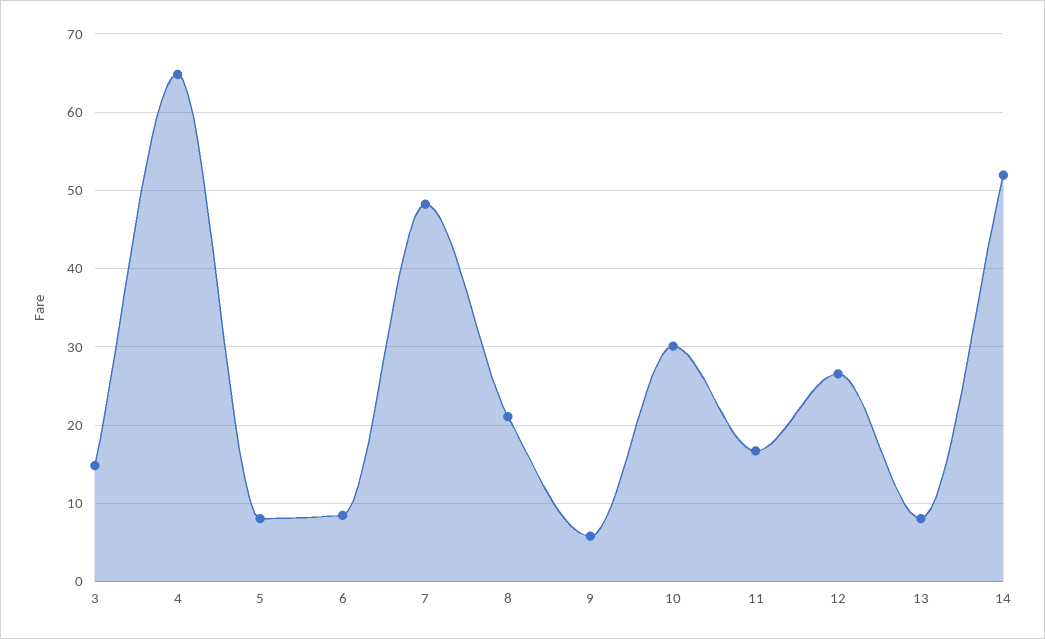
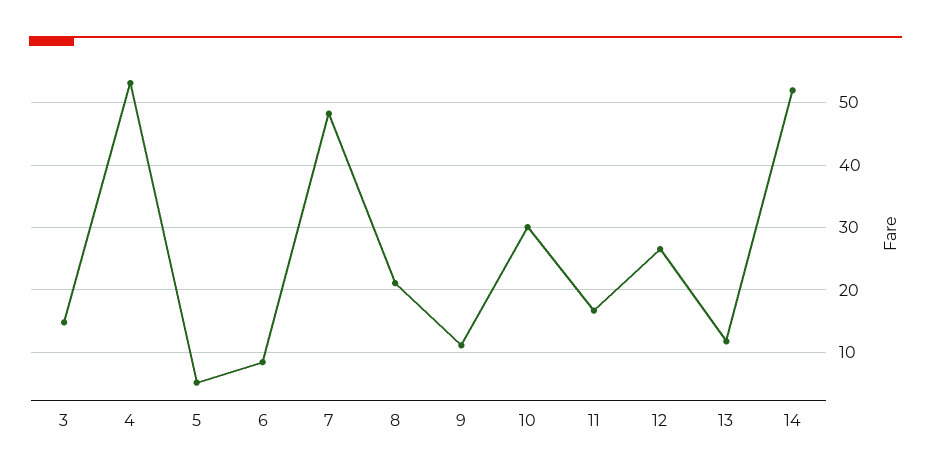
4: 65 -> 53
5: 8 -> 5
9: 6 -> 11
13: 8 -> 12

